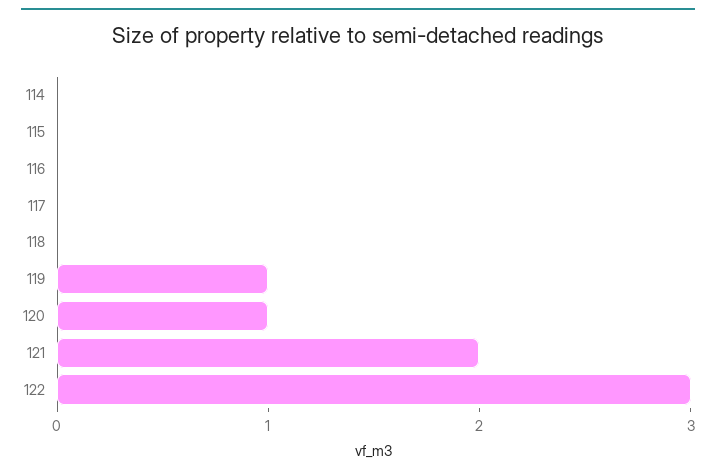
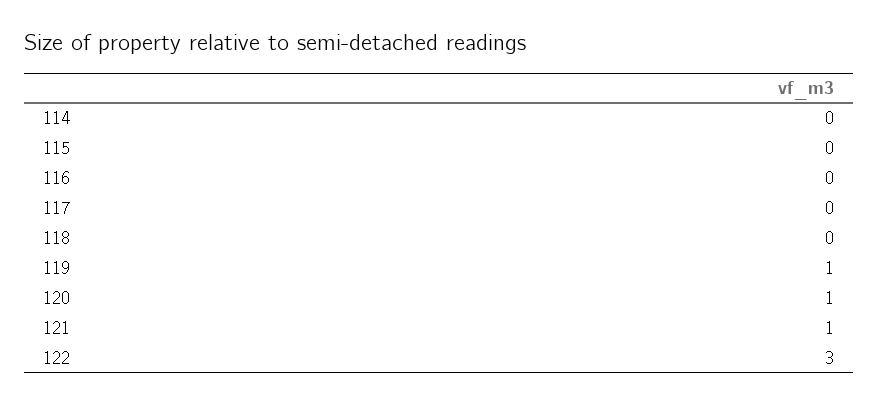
121: 2 -> 1

